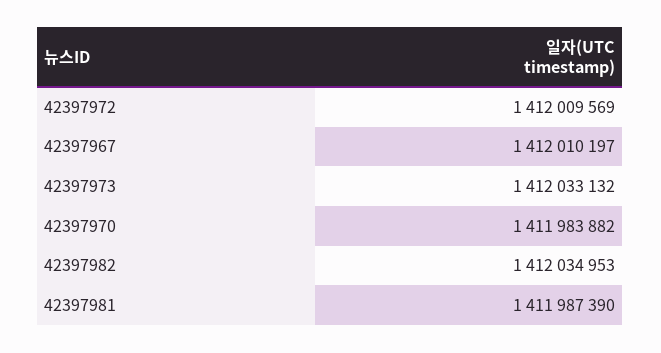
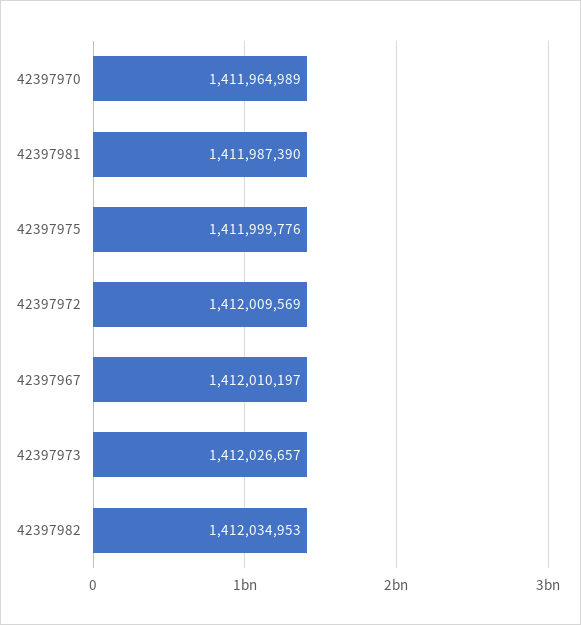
42397973: 1412033132 -> 1412026657
42397970: 1411983882 -> 1411964989
42397975: none -> 1411999776

